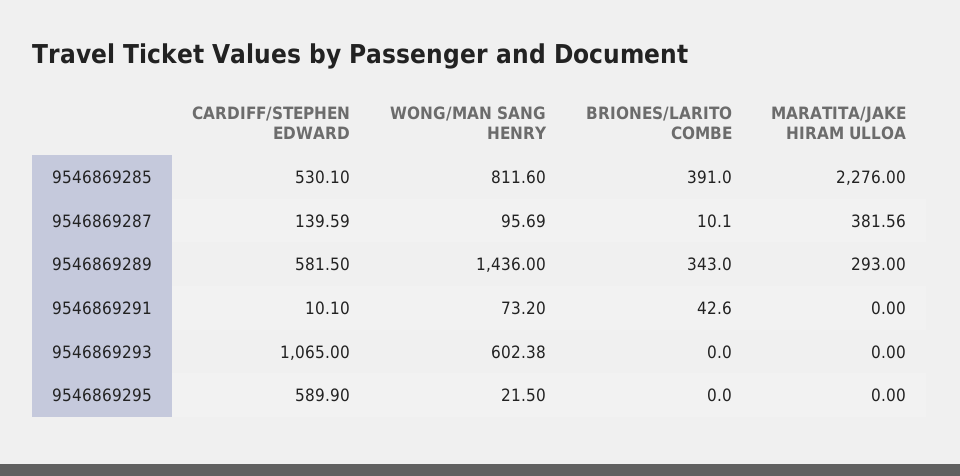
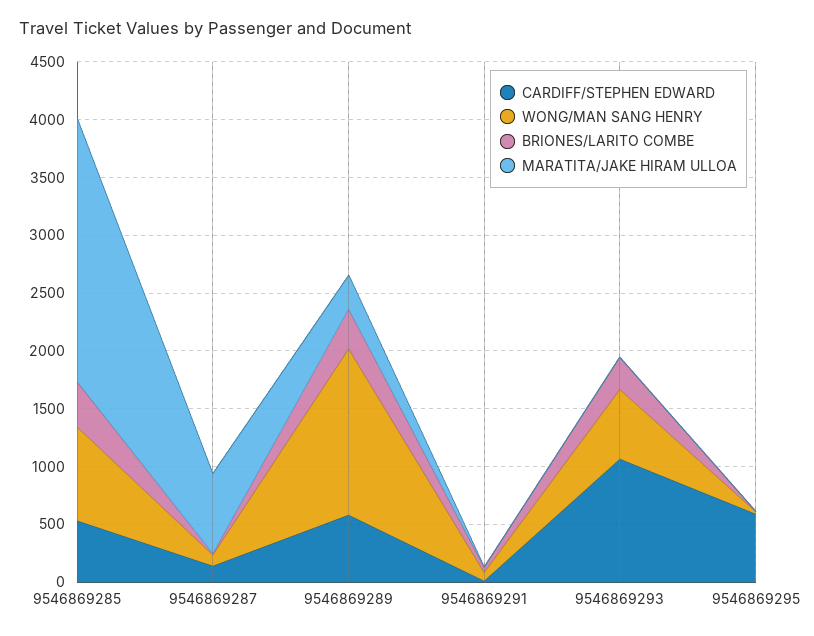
MARATITA/JAKE HIRAM ULLOA, 9546869287: 381.56 -> 700
BRIONES/LARITO COMBE, 9546869293: 0 -> 300

